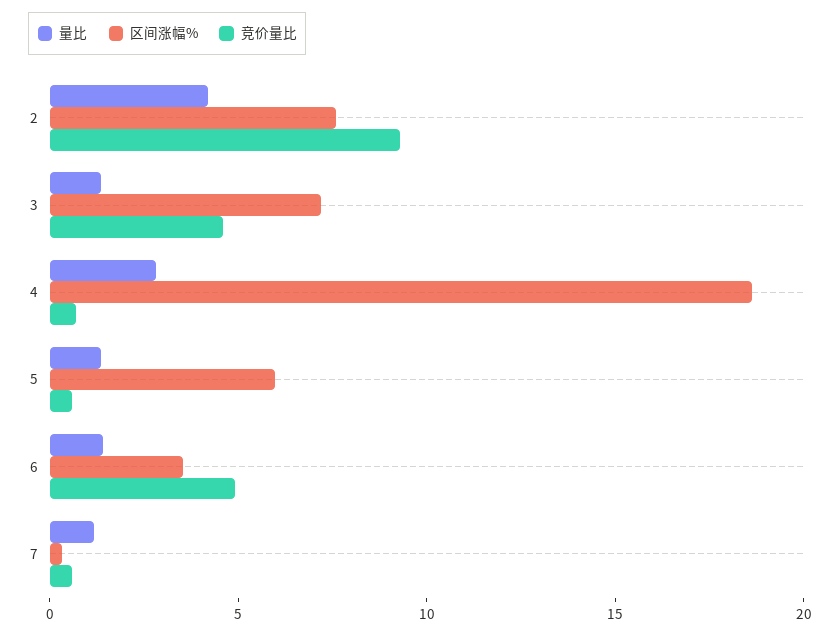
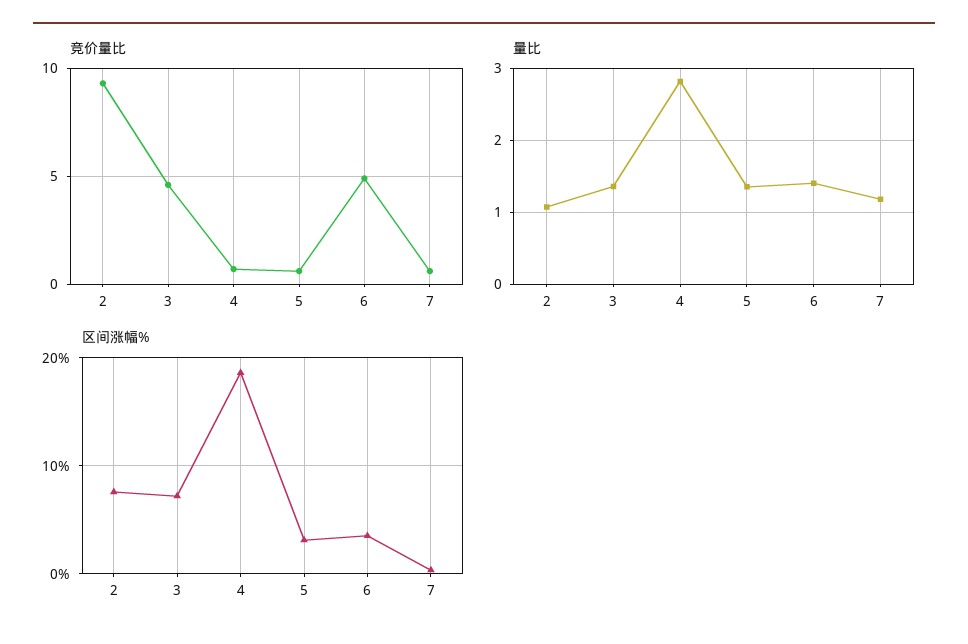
量比, 2: 4 -> 1.1
区间涨幅%, 5: 6 -> 3

